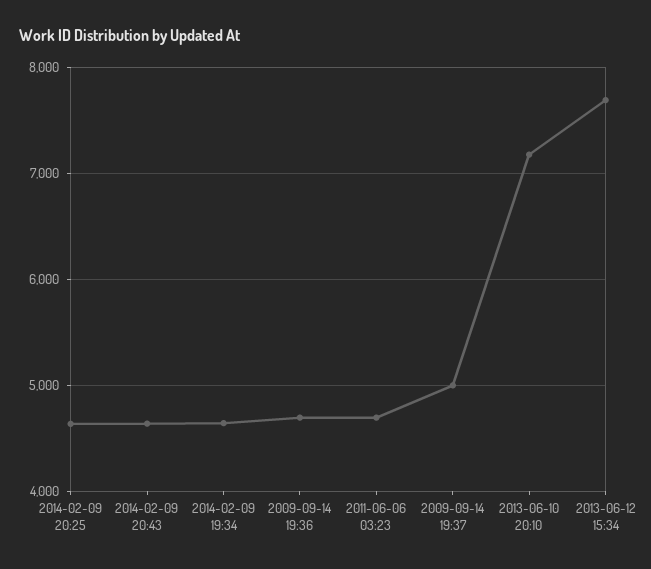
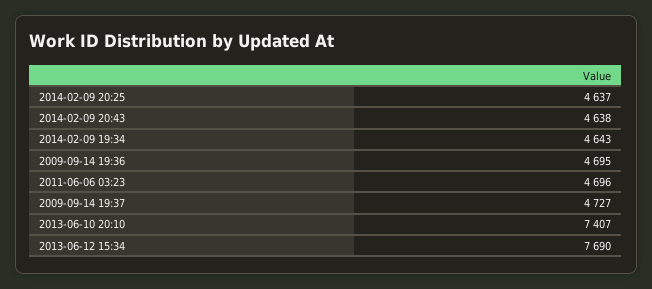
2009-09-14 19:37: 5000 -> 4727
2013-06-10 20:10: 7200 -> 7407

